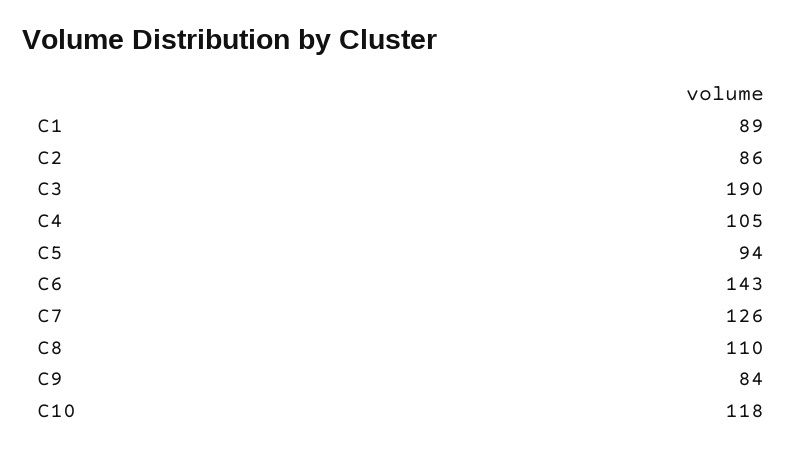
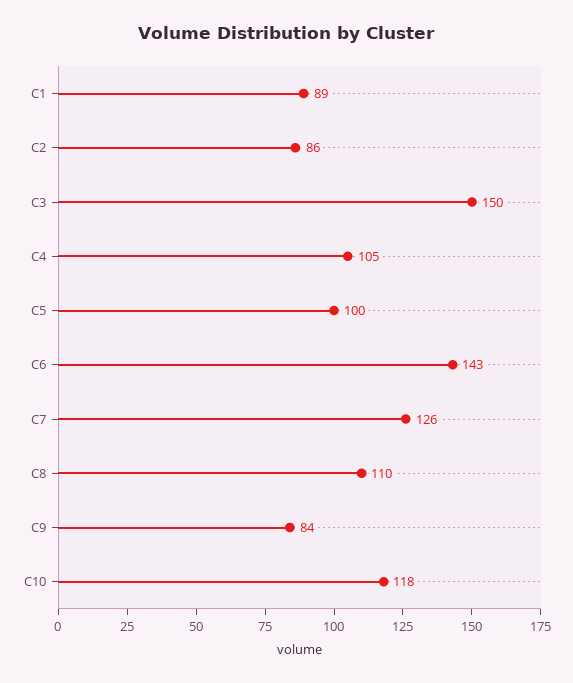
C3: 190 -> 150
C5: 94 -> 100

